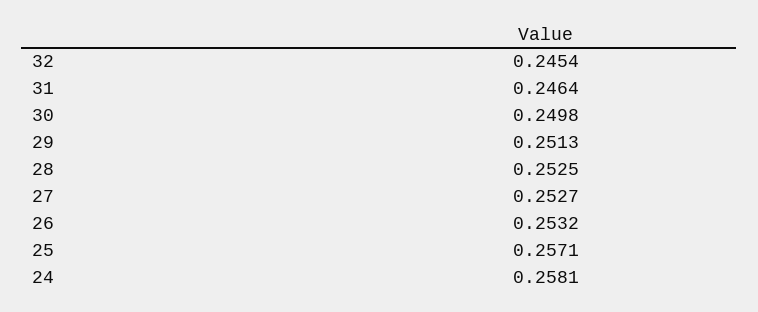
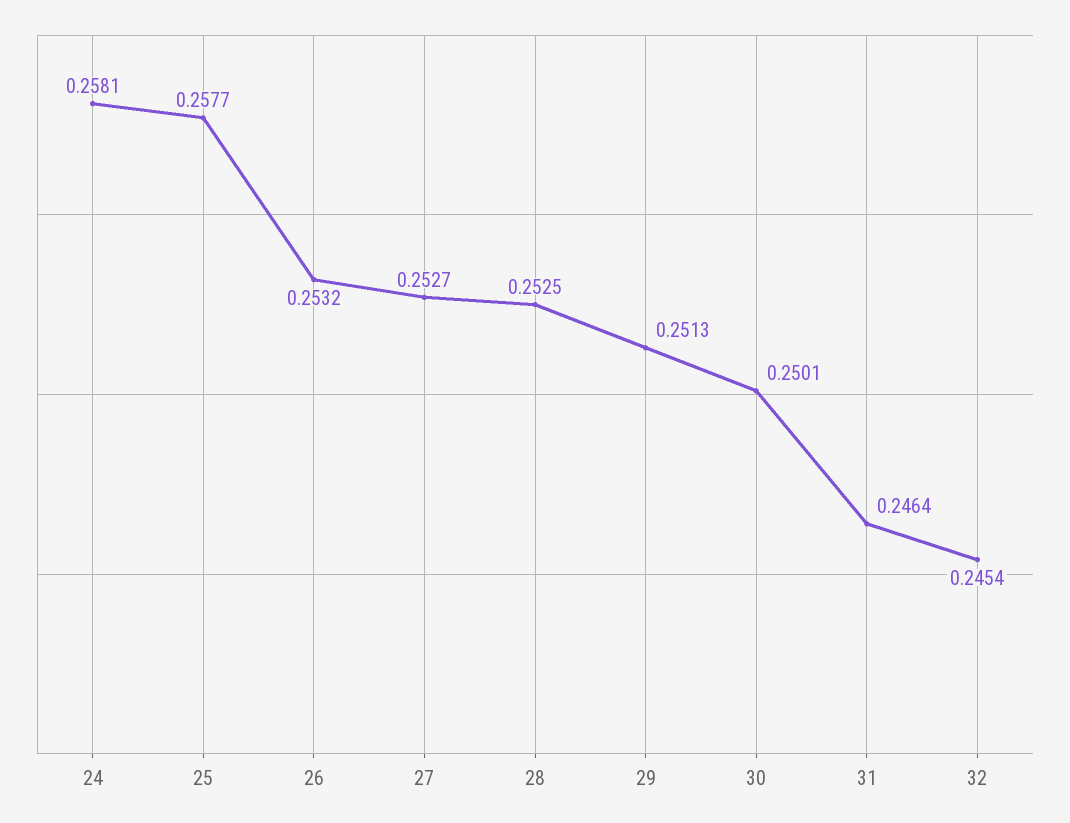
30: 0.2498 -> 0.2501
25: 0.2571 -> 0.2577

